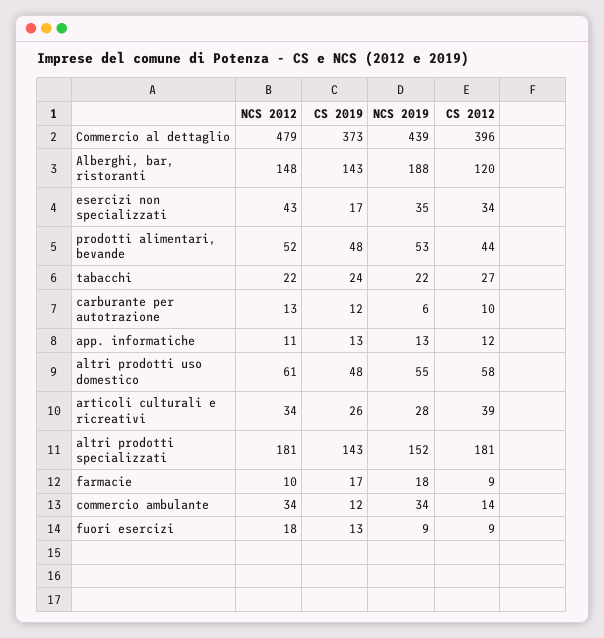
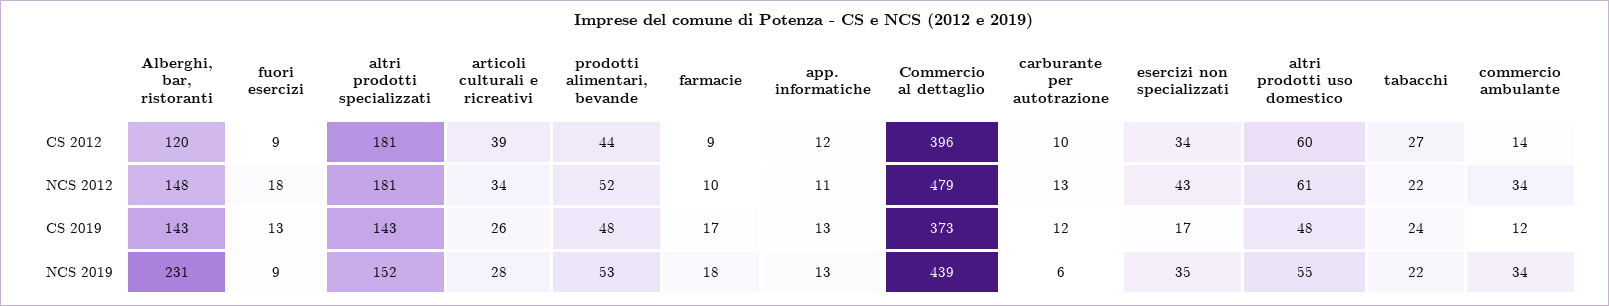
NCS 2019, Alberghi, bar, ristoranti: 188 -> 231
CS 2012, altri prodotti uso domestico: 58 -> 60

